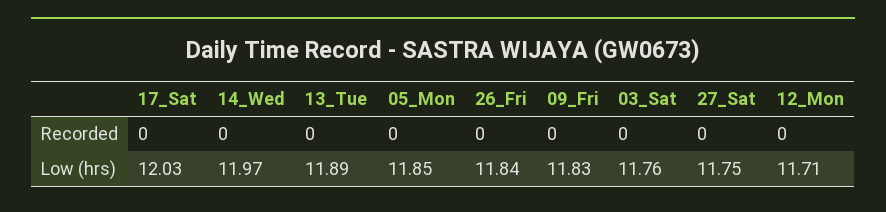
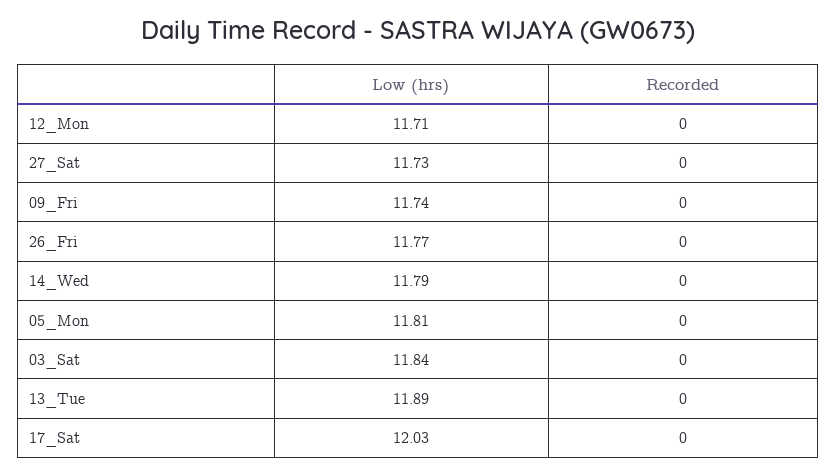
14_Wed, Low (hrs): 11.97 -> 11.79
05_Mon, Low (hrs): 11.85 -> 11.81
26_Fri, Low (hrs): 11.84 -> 11.77
09_Fri, Low (hrs): 11.83 -> 11.74
03_Sat, Low (hrs): 11.76 -> 11.84
27_Sat, Low (hrs): 11.75 -> 11.73

